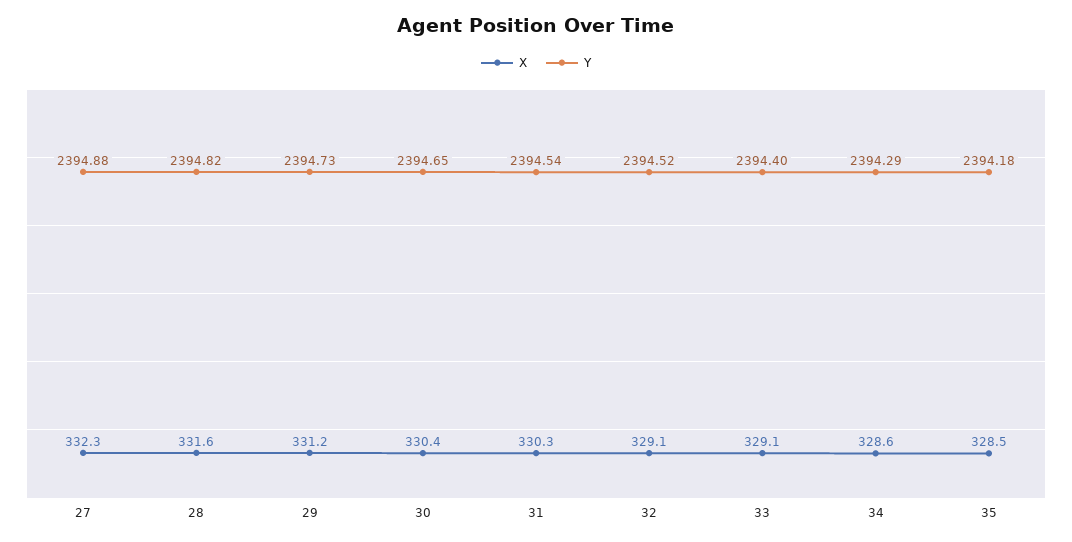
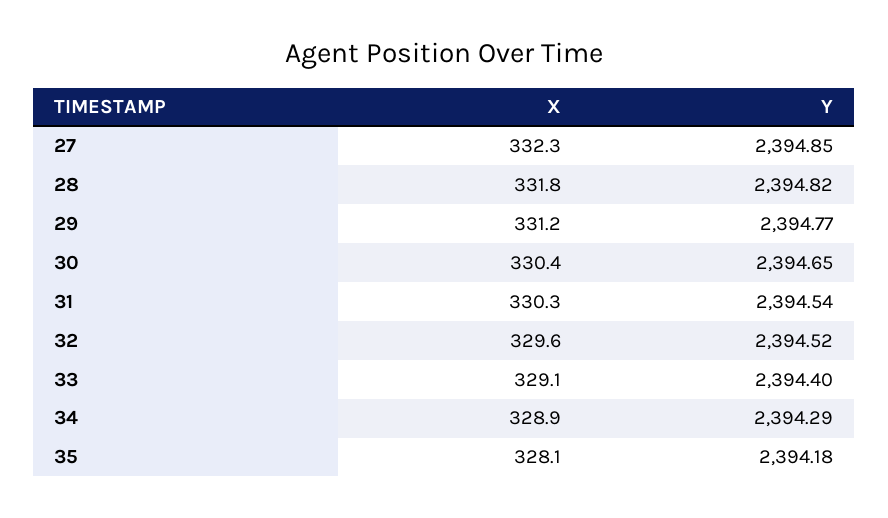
Y, 27: 2394.88 -> 2394.85
X, 28: 331.6 -> 331.8
Y, 29: 2394.73 -> 2394.77
X, 32: 329.1 -> 329.6
X, 34: 328.6 -> 328.9
X, 35: 328.5 -> 328.1

